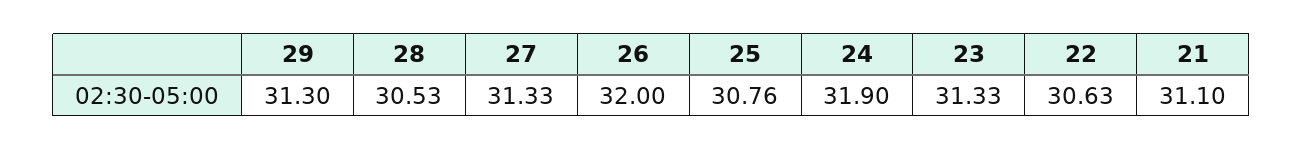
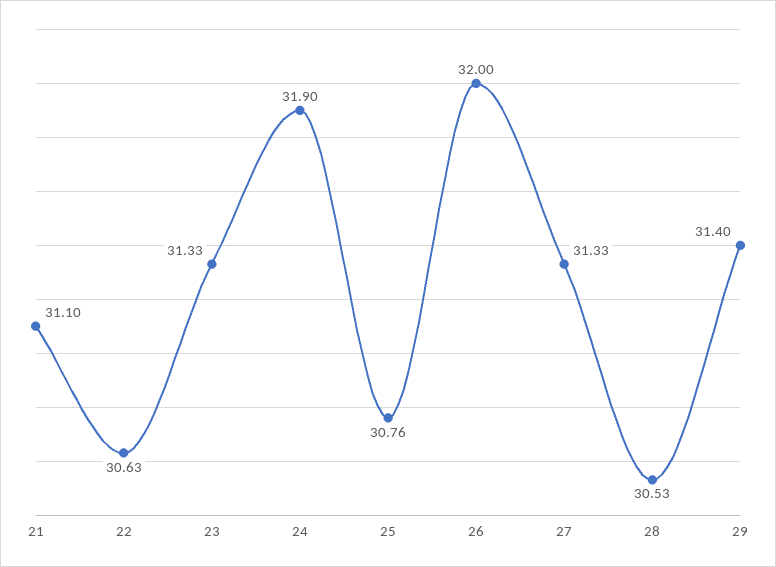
29: 31.3 -> 31.4

